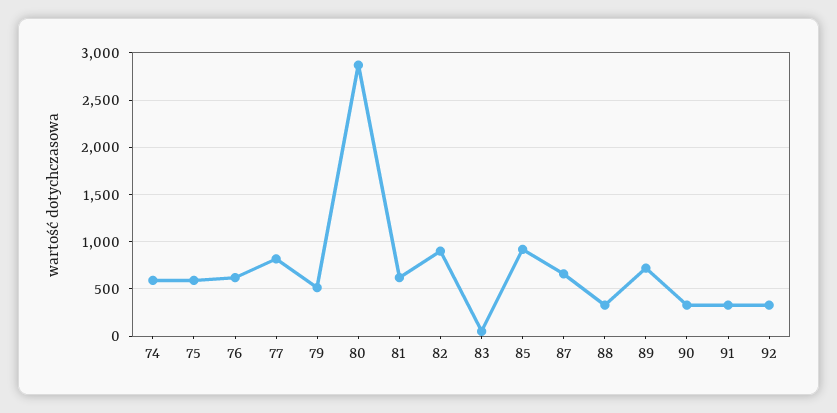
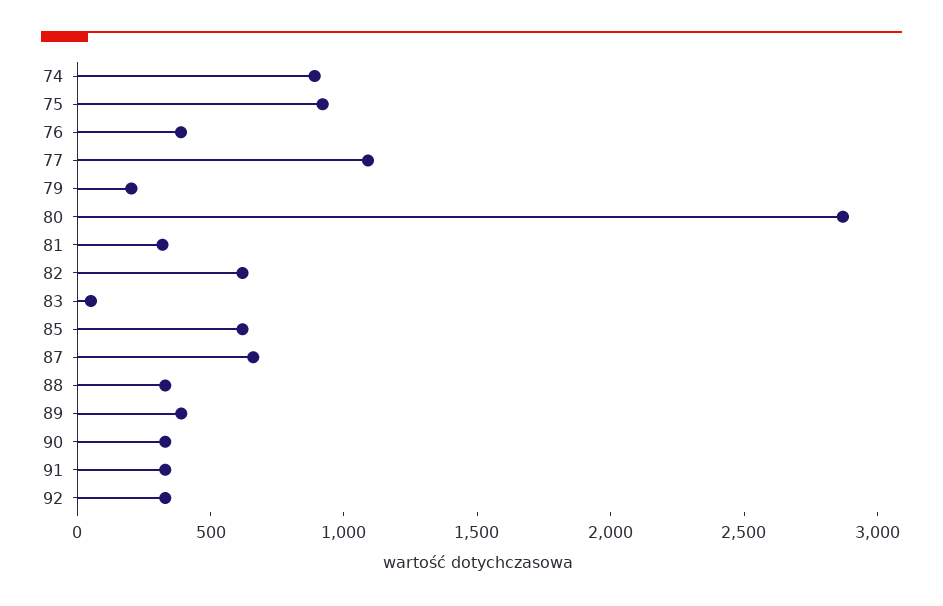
74: 600 -> 900
75: 600 -> 900
76: 600 -> 400
77: 800 -> 1100
79: 500 -> 200
81: 600 -> 300
82: 900 -> 600
85: 900 -> 600
89: 700 -> 400

